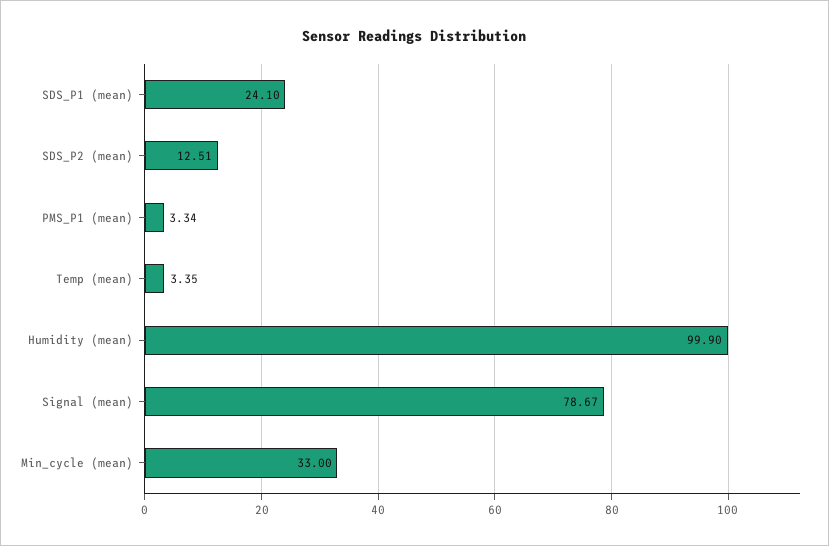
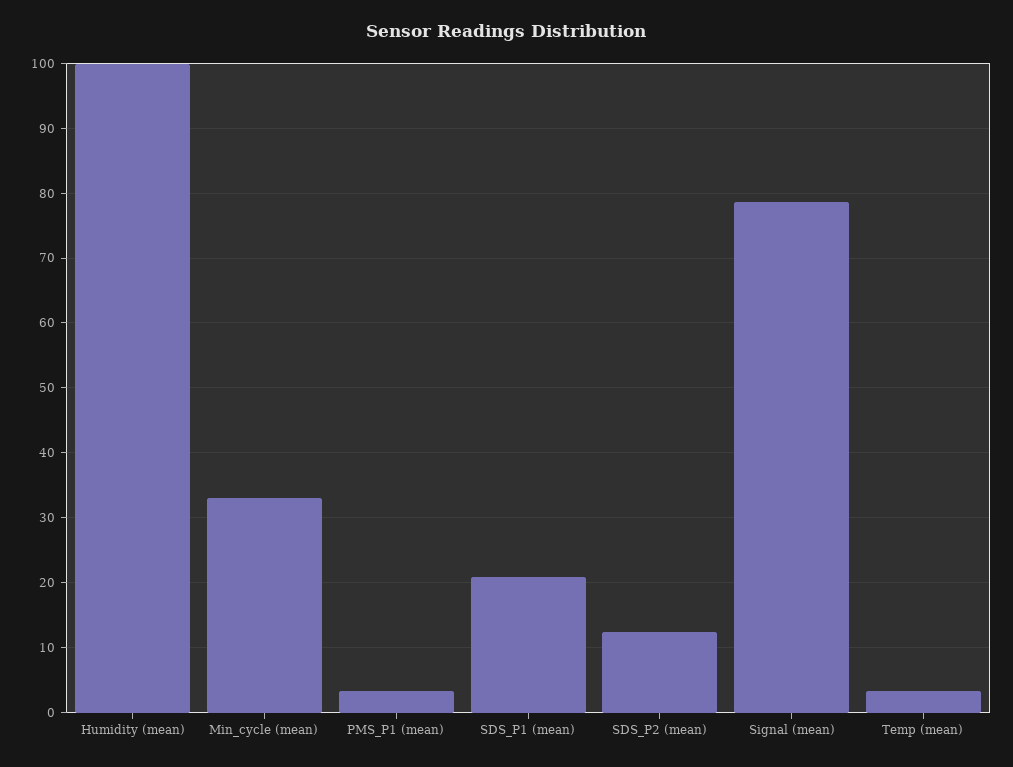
SDS_P1 (mean): 24.1 -> 21

